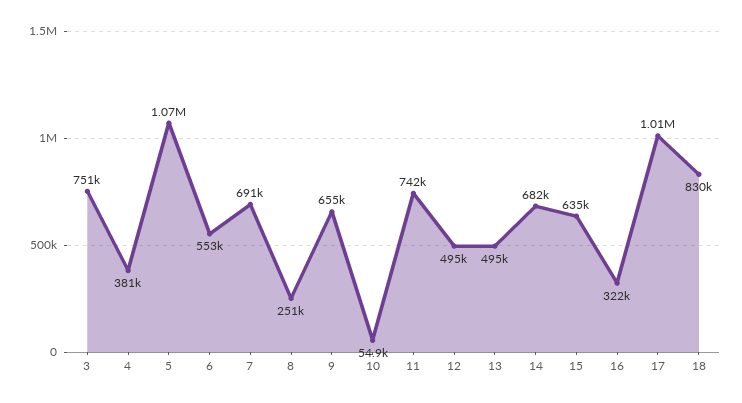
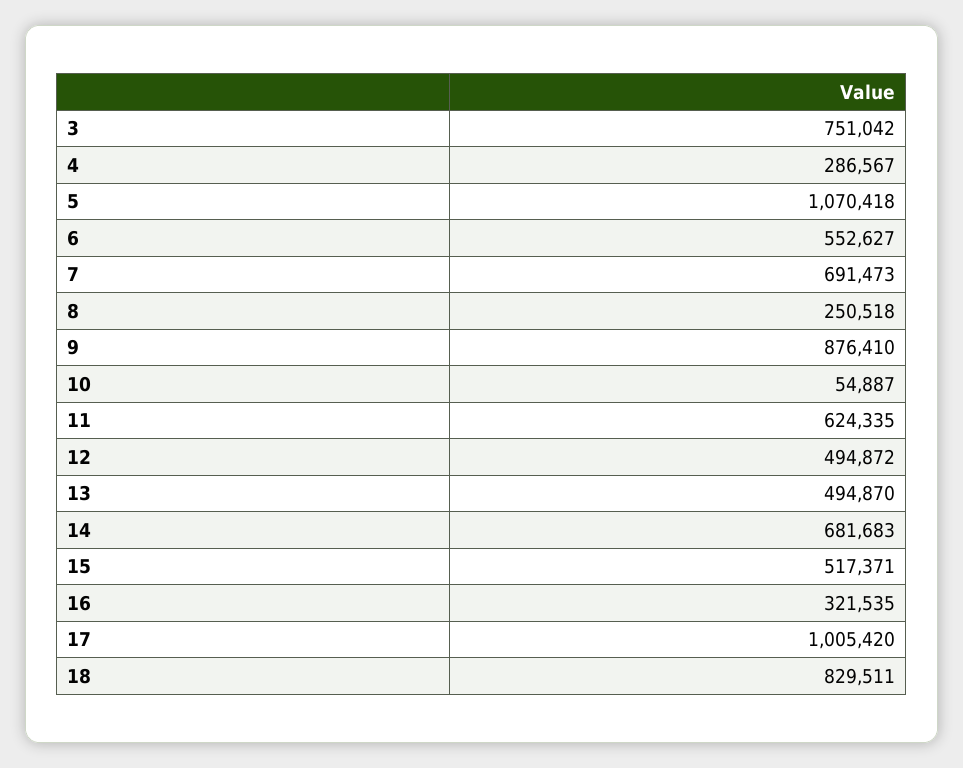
4: 381000 -> 286567
9: 655000 -> 876410
11: 742000 -> 624335
15: 635000 -> 517371

